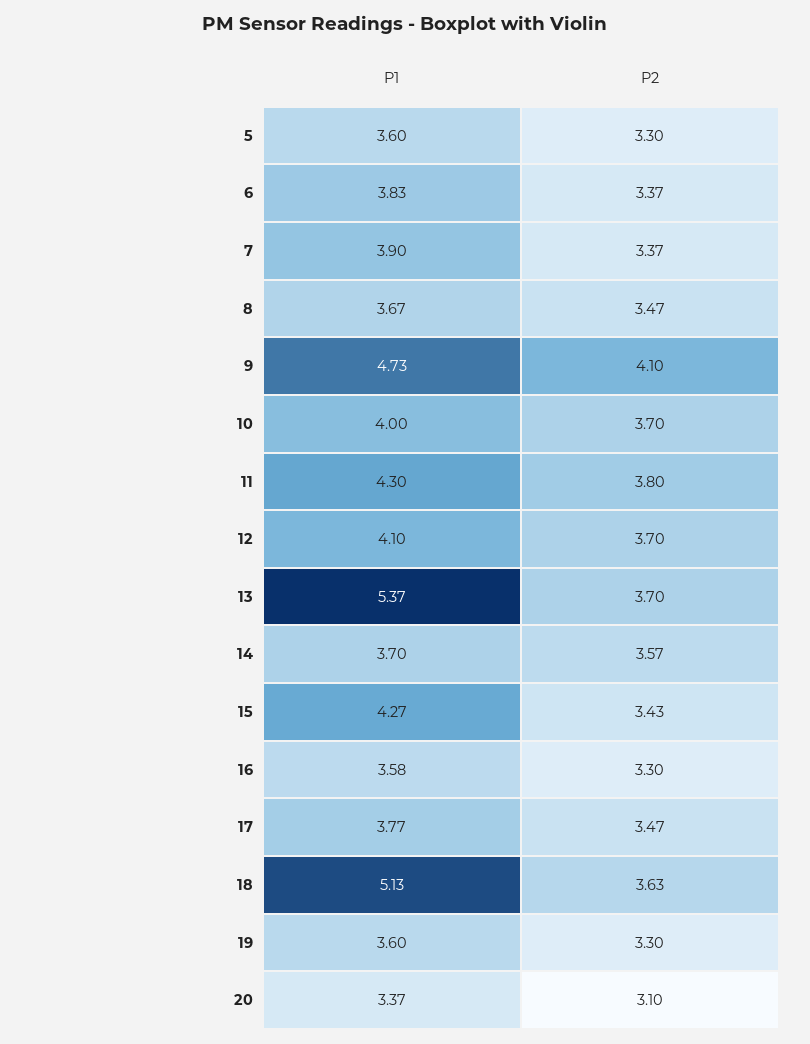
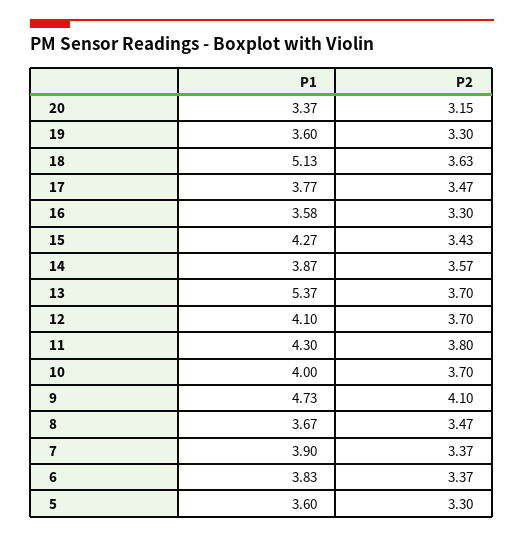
P1, 14: 3.7 -> 3.87
P2, 20: 3.1 -> 3.15

